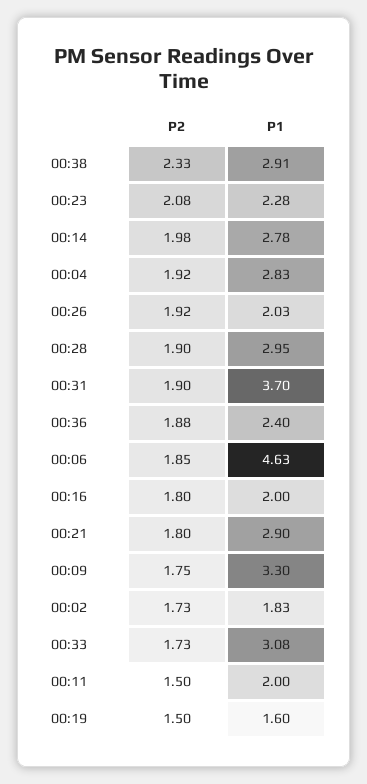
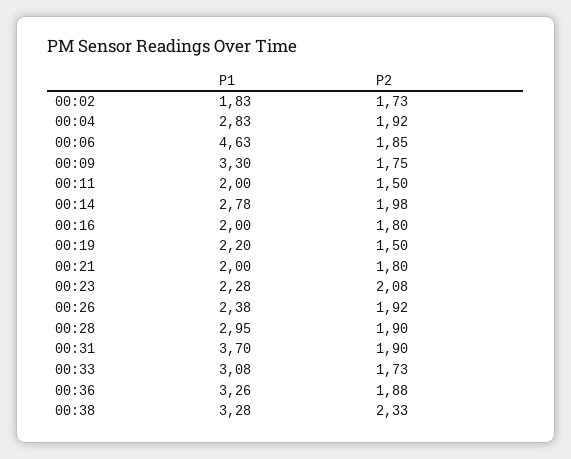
P1, 00:38: 2.91 -> 3.28
P1, 00:26: 2.03 -> 2.38
P1, 00:36: 2.4 -> 3.26
P1, 00:21: 2.9 -> 2
P1, 00:19: 1.6 -> 2.2

